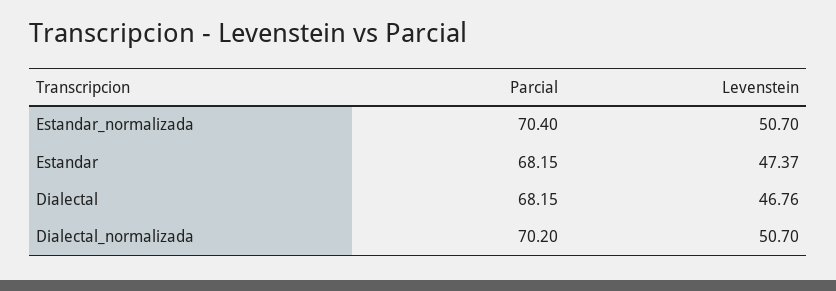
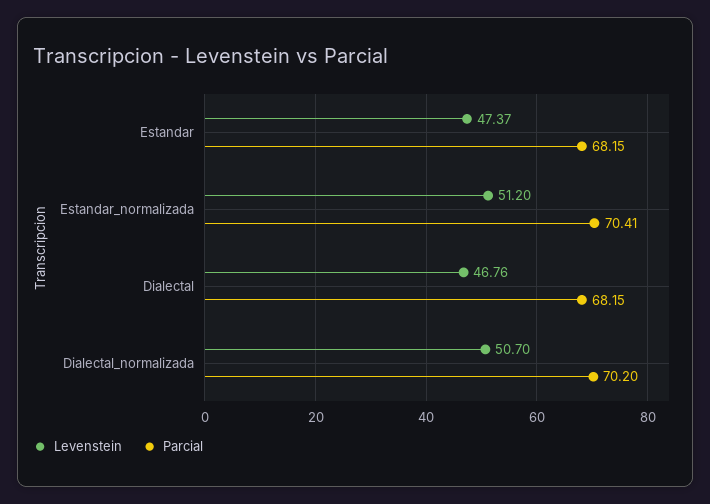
Parcial, Estandar_normalizada: 70.4 -> 70.41
Levenstein, Estandar_normalizada: 50.7 -> 51.2

